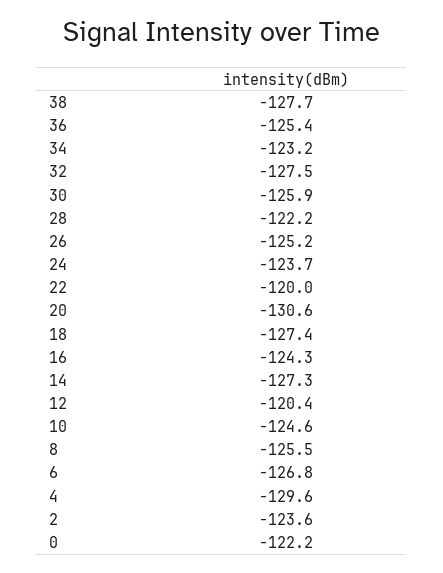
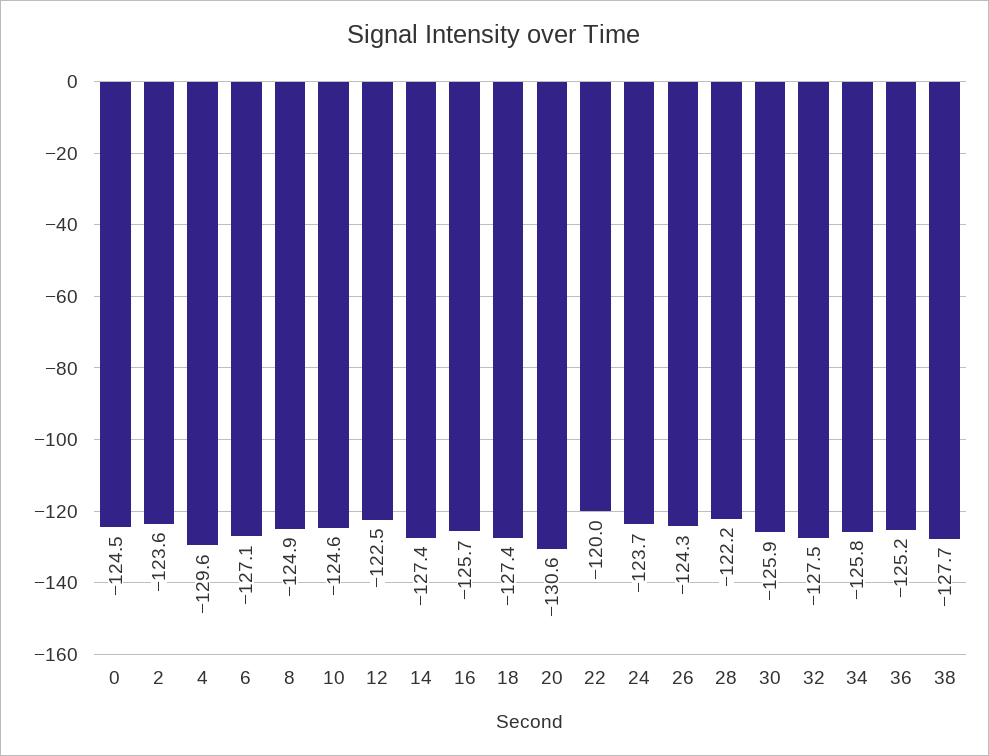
36: -125.4 -> -125.2
34: -123.2 -> -125.8
26: -125.2 -> -124.3
16: -124.3 -> -125.7
14: -127.3 -> -127.4
12: -120.4 -> -122.5
8: -125.5 -> -124.9
6: -126.8 -> -127.1
0: -122.2 -> -124.5

